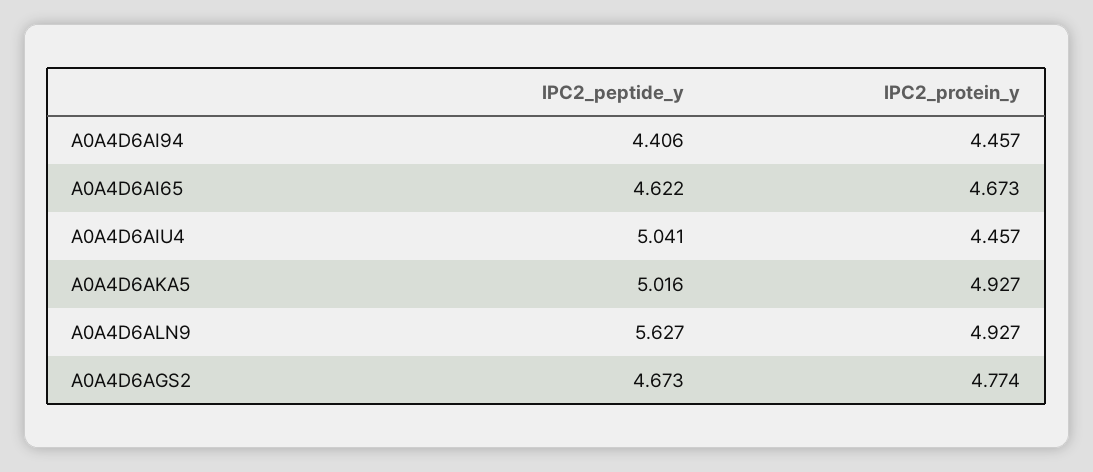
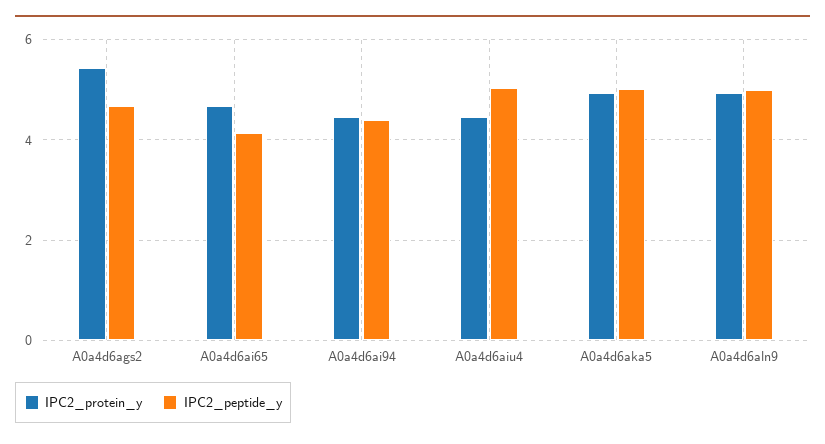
IPC2_peptide_y, A0A4D6AI65: 4.622 -> 4.2
IPC2_peptide_y, A0A4D6ALN9: 5.627 -> 5
IPC2_protein_y, A0A4D6AGS2: 4.774 -> 5.4

